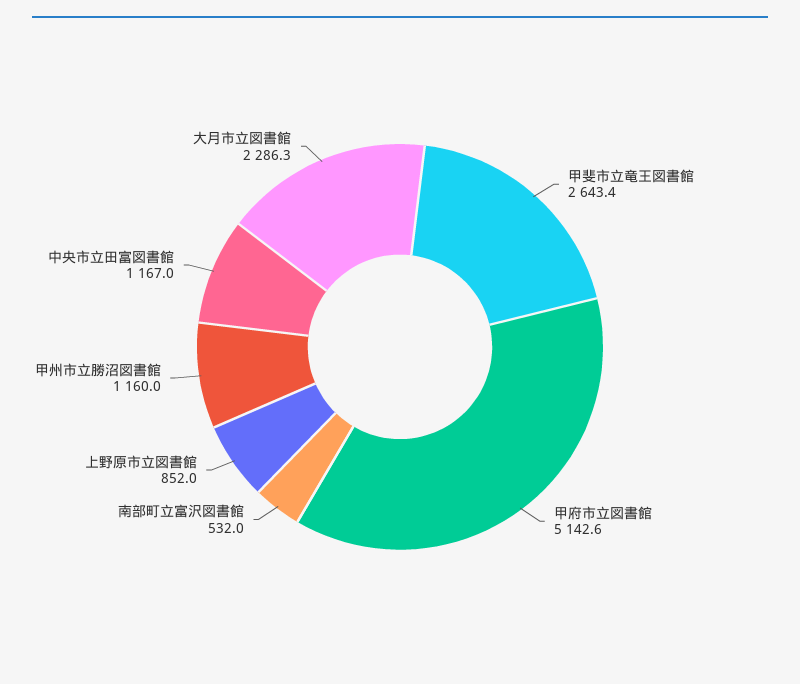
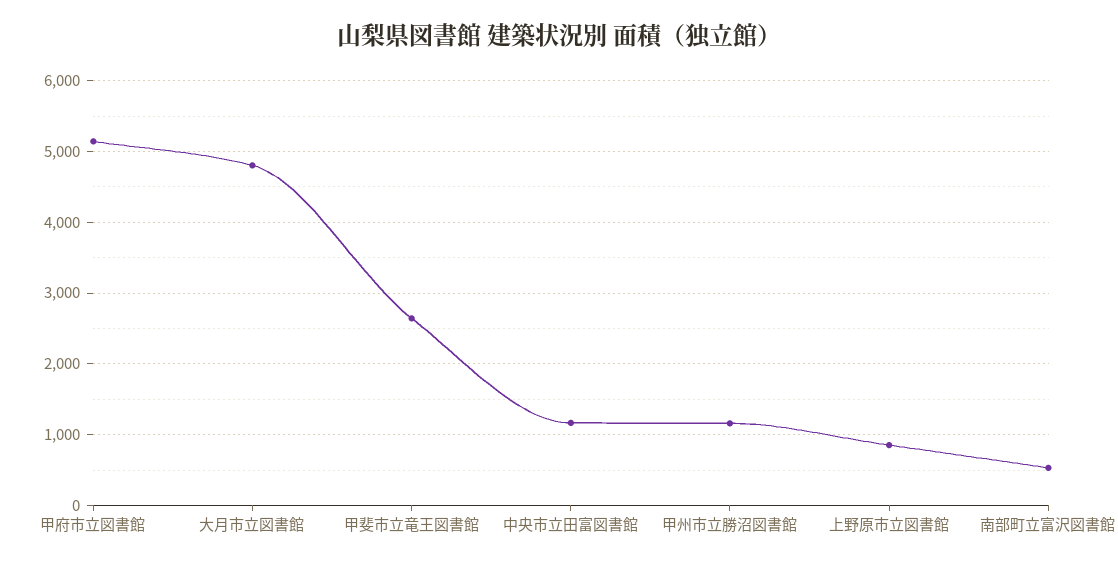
大月市立図書館: 2286.3 -> 4800

